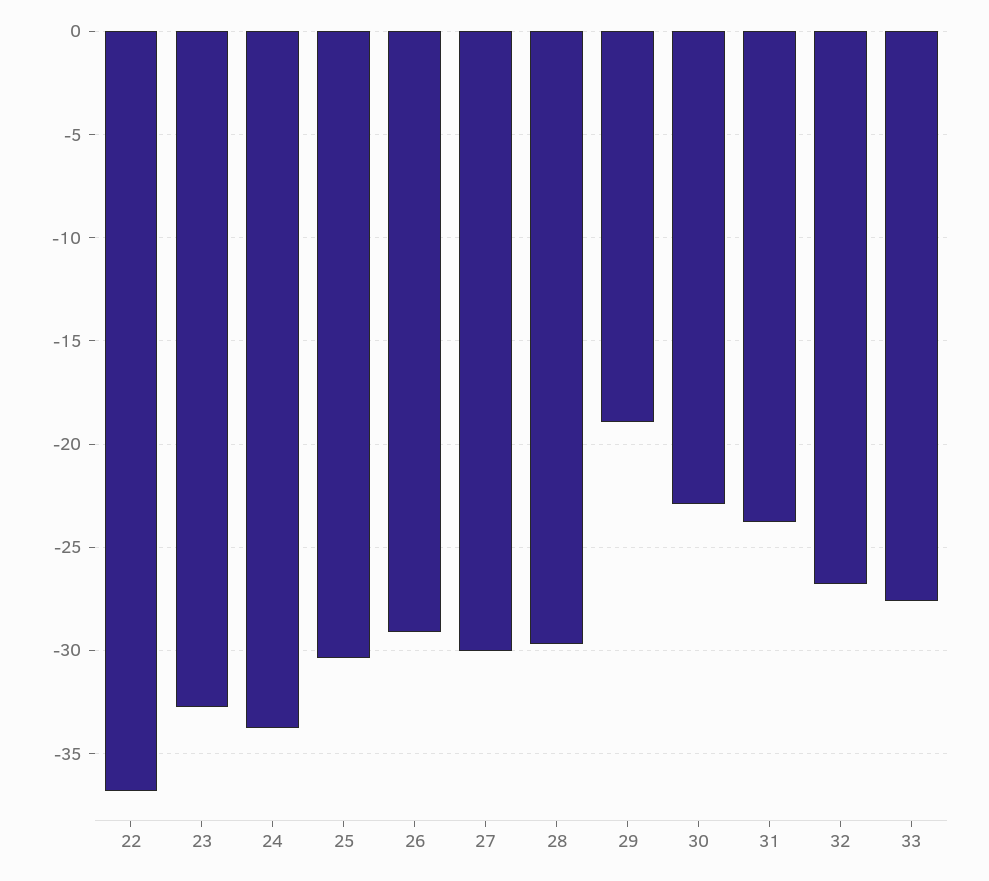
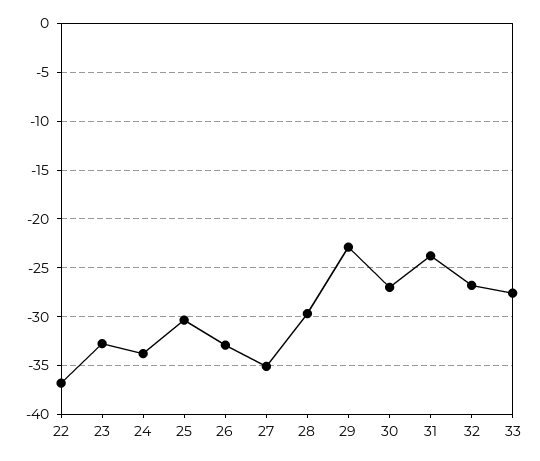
26: -29 -> -33
27: -30 -> -35
29: -19 -> -23
30: -23 -> -27

